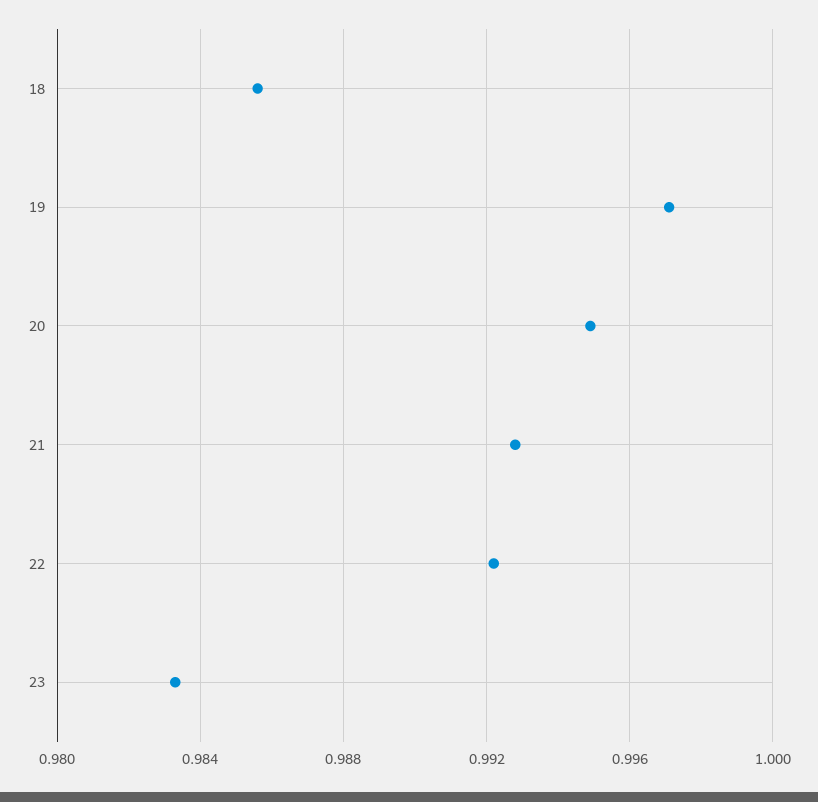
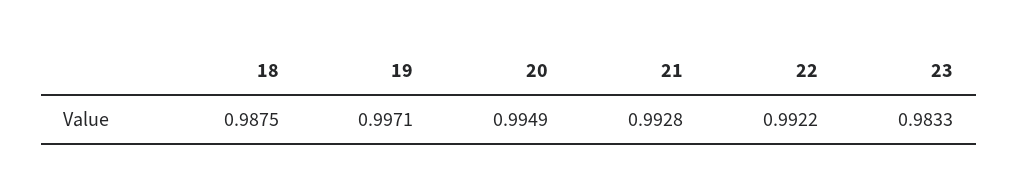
18: 0.9855 -> 0.9875

